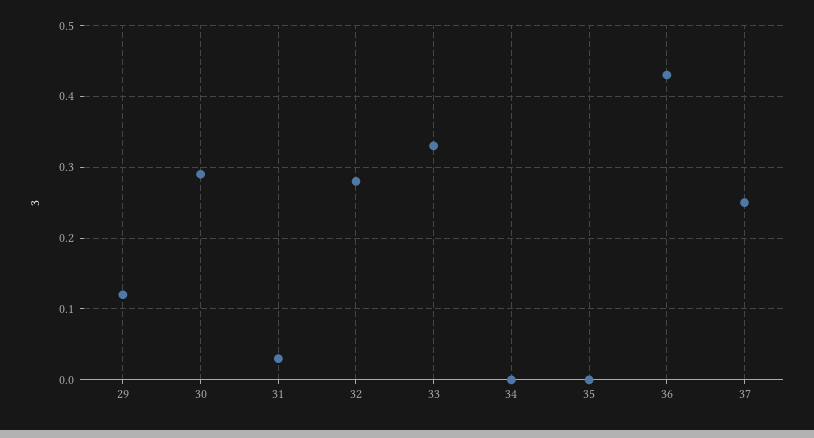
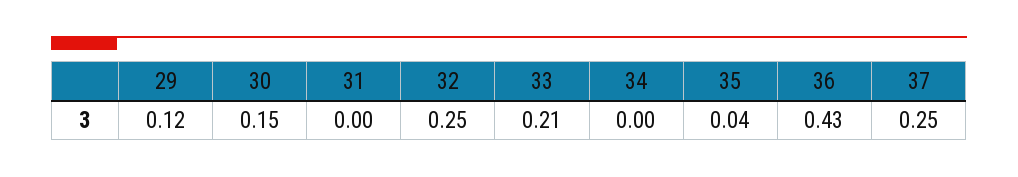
30: 0.29 -> 0.15
31: 0.03 -> 0
32: 0.28 -> 0.25
33: 0.33 -> 0.21
35: 0 -> 0.04

